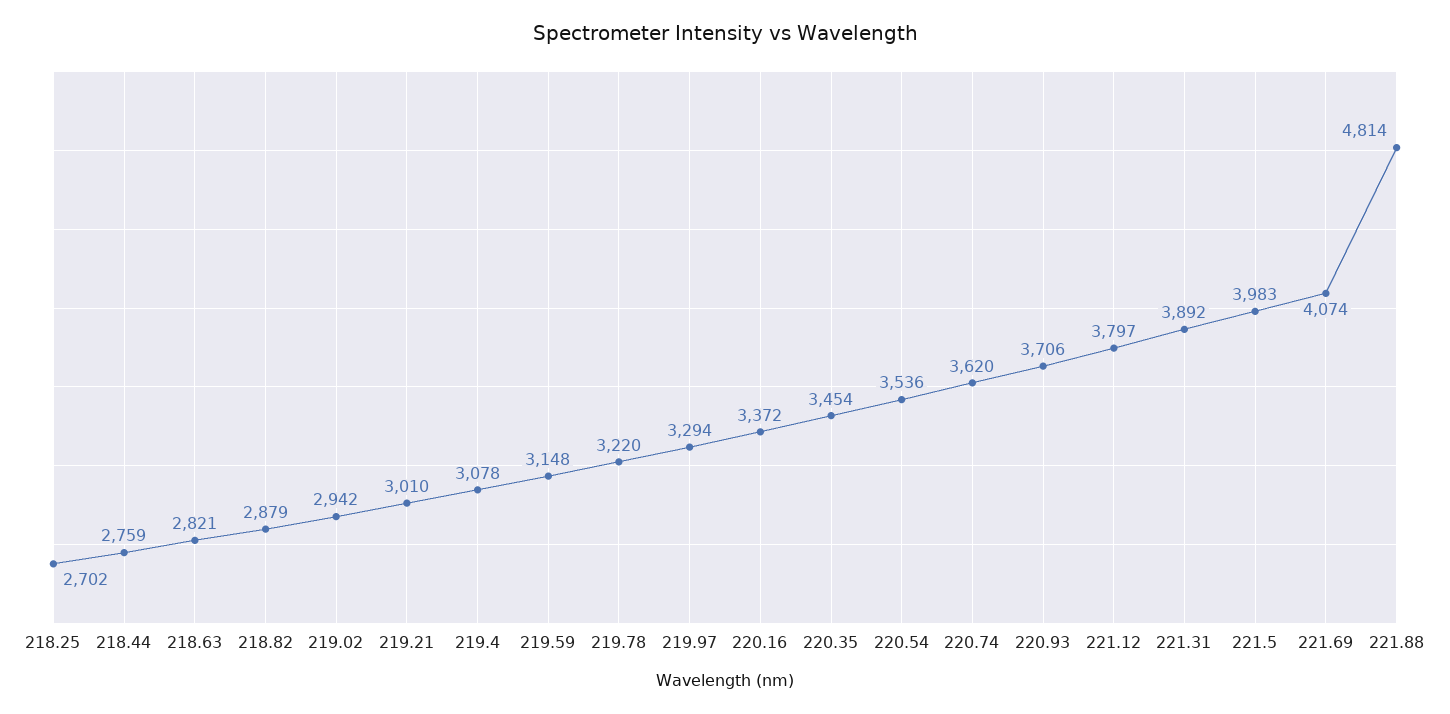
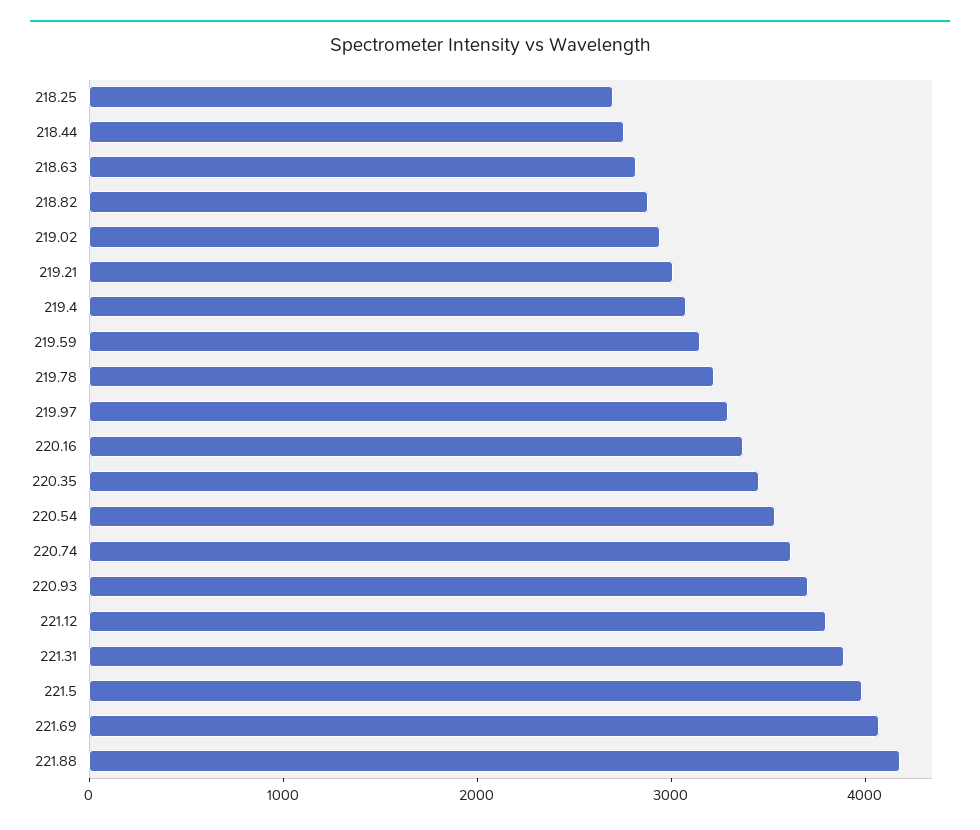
221.88: 4814 -> 4200

